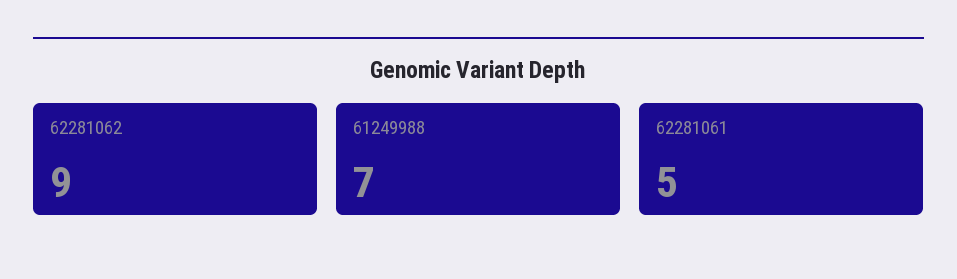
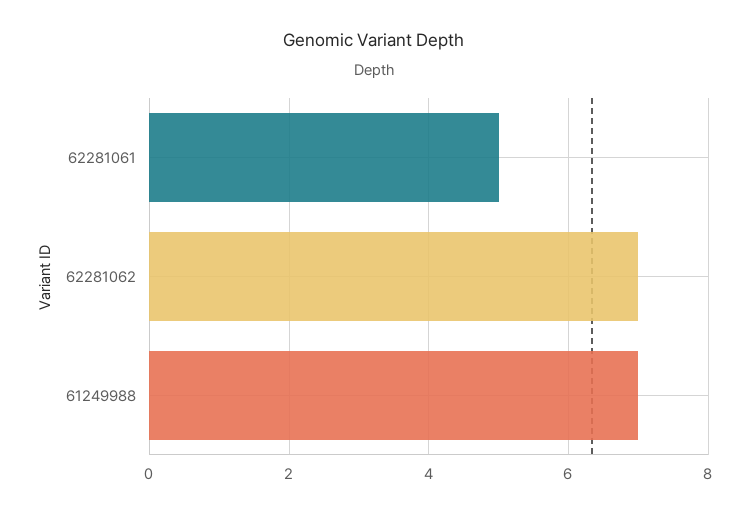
62281062: 9 -> 7

